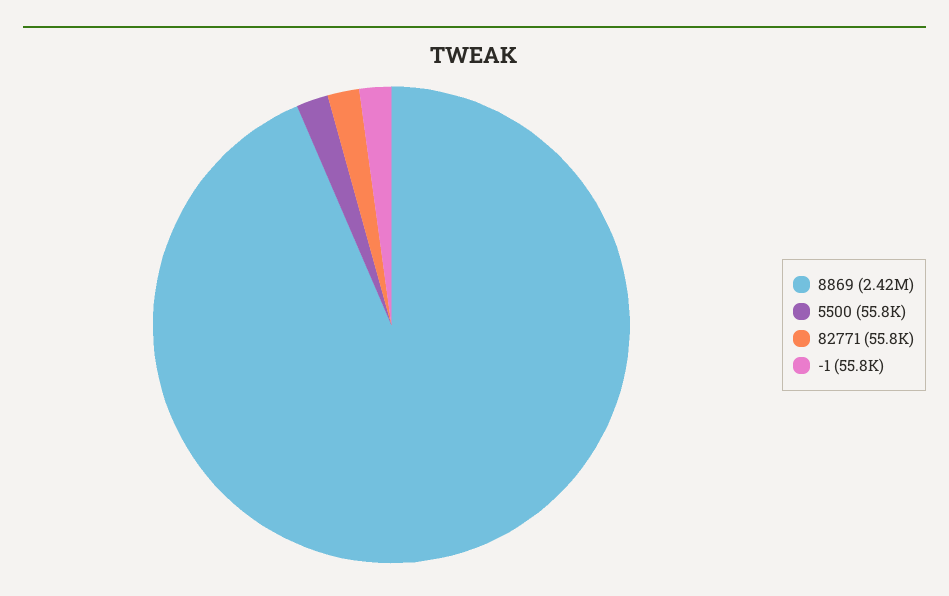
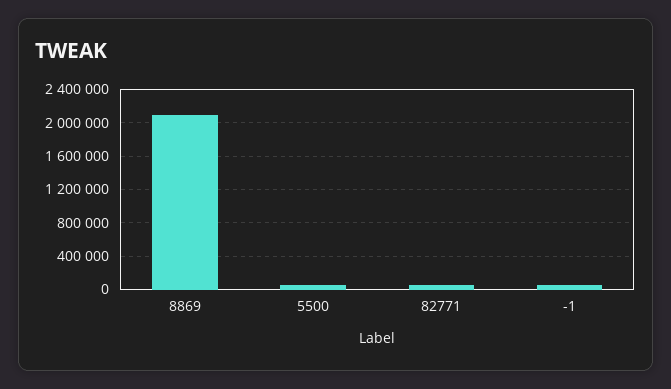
8869: 2420000 -> 2100000

